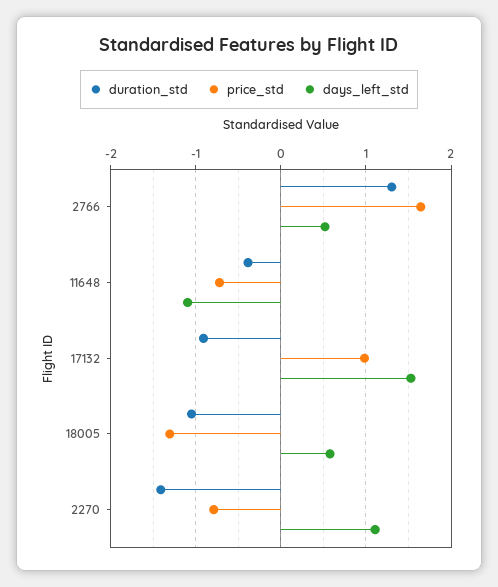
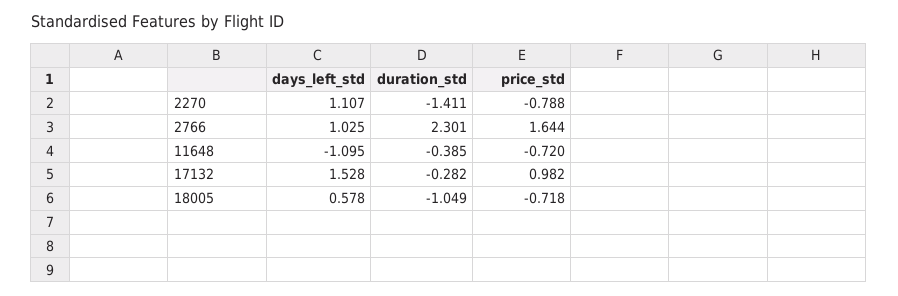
duration_std, 2766: 1.3 -> 2.301
days_left_std, 2766: 0.5 -> 1.025
duration_std, 17132: -0.9 -> -0.282
price_std, 18005: -1.3 -> -0.718

